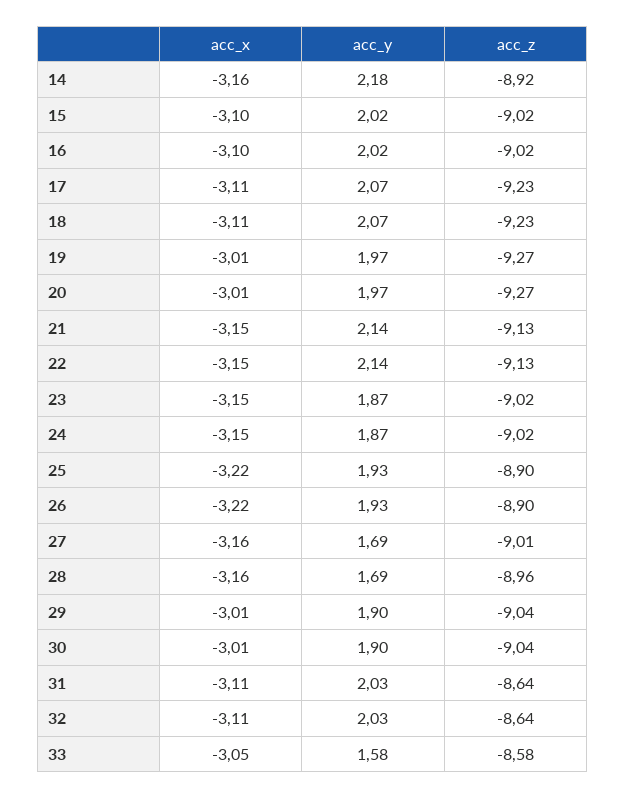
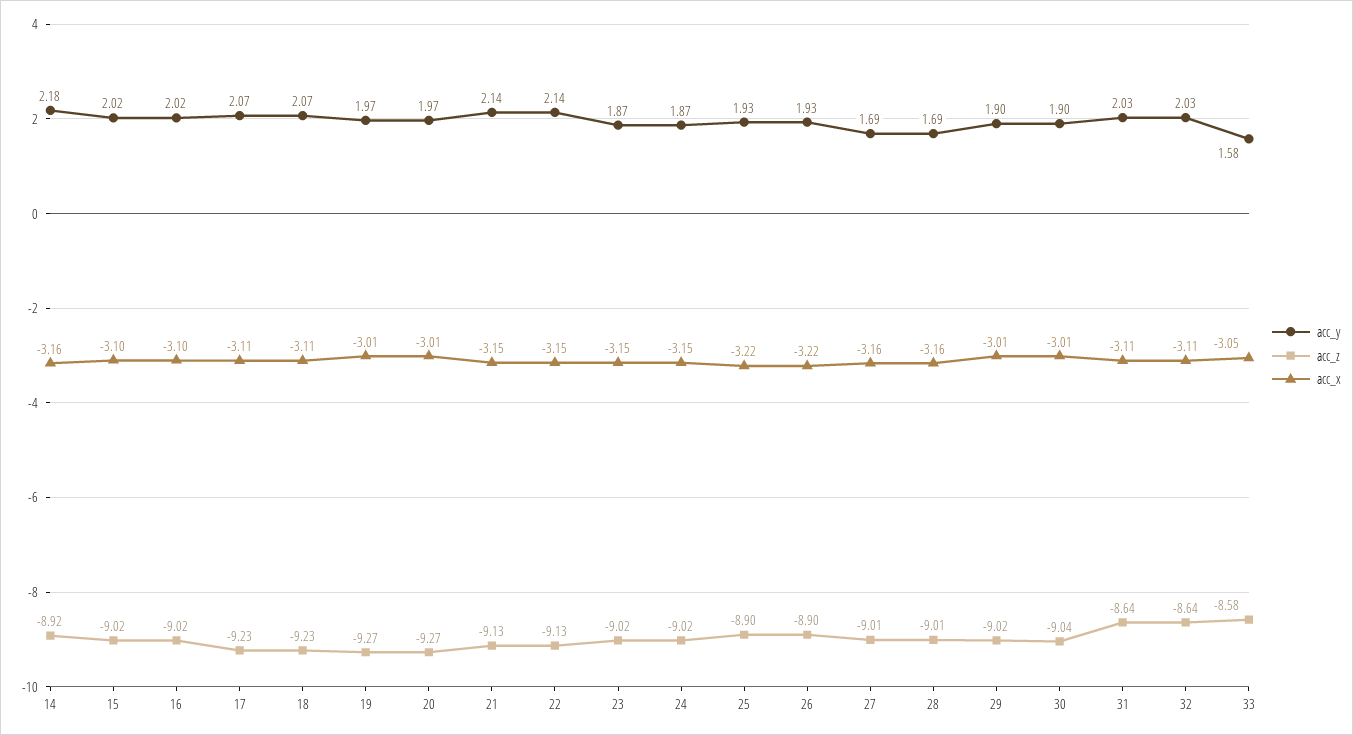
acc_z, 28: -8.96 -> -9.01
acc_z, 29: -9.04 -> -9.02

